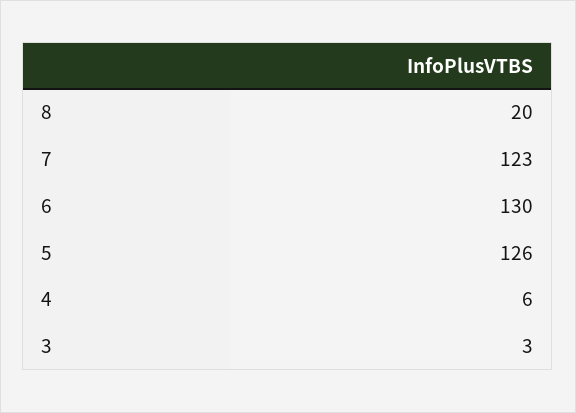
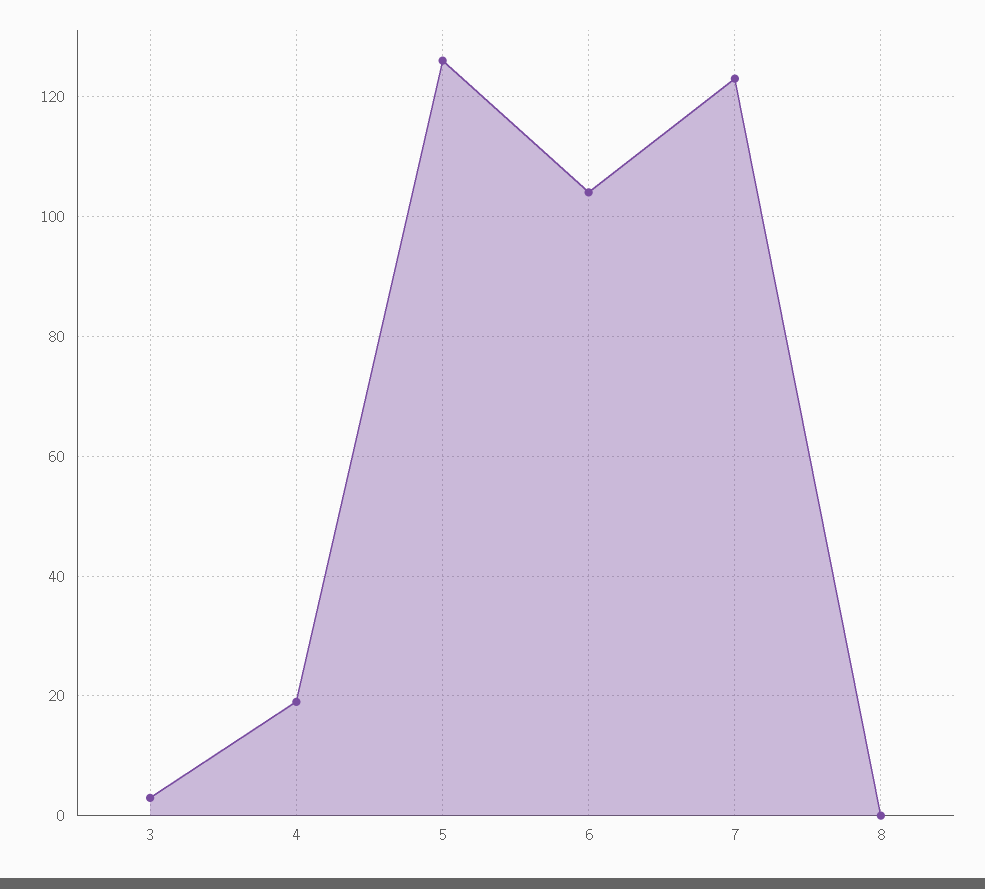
8: 20 -> 0
6: 130 -> 105
4: 6 -> 20

